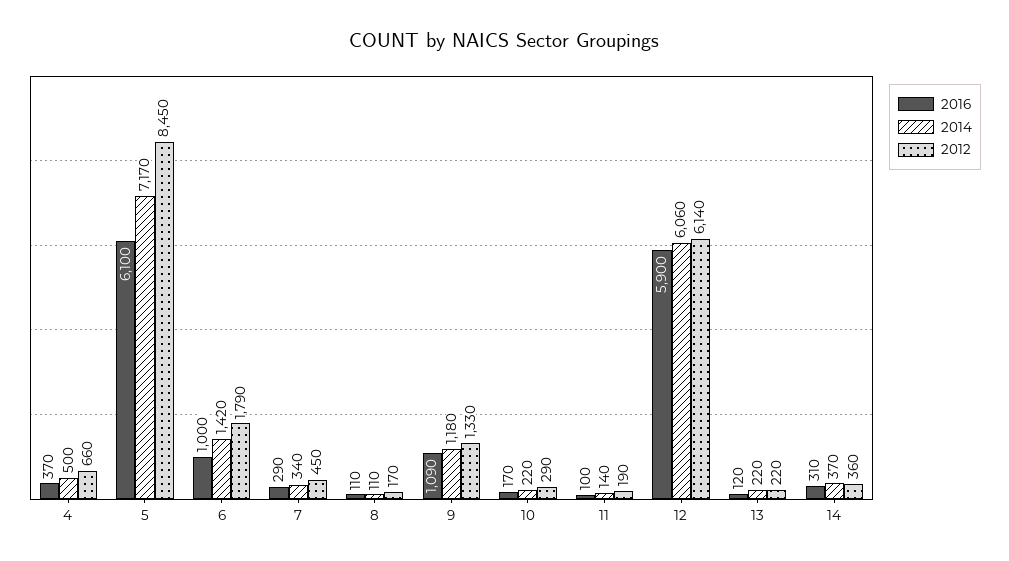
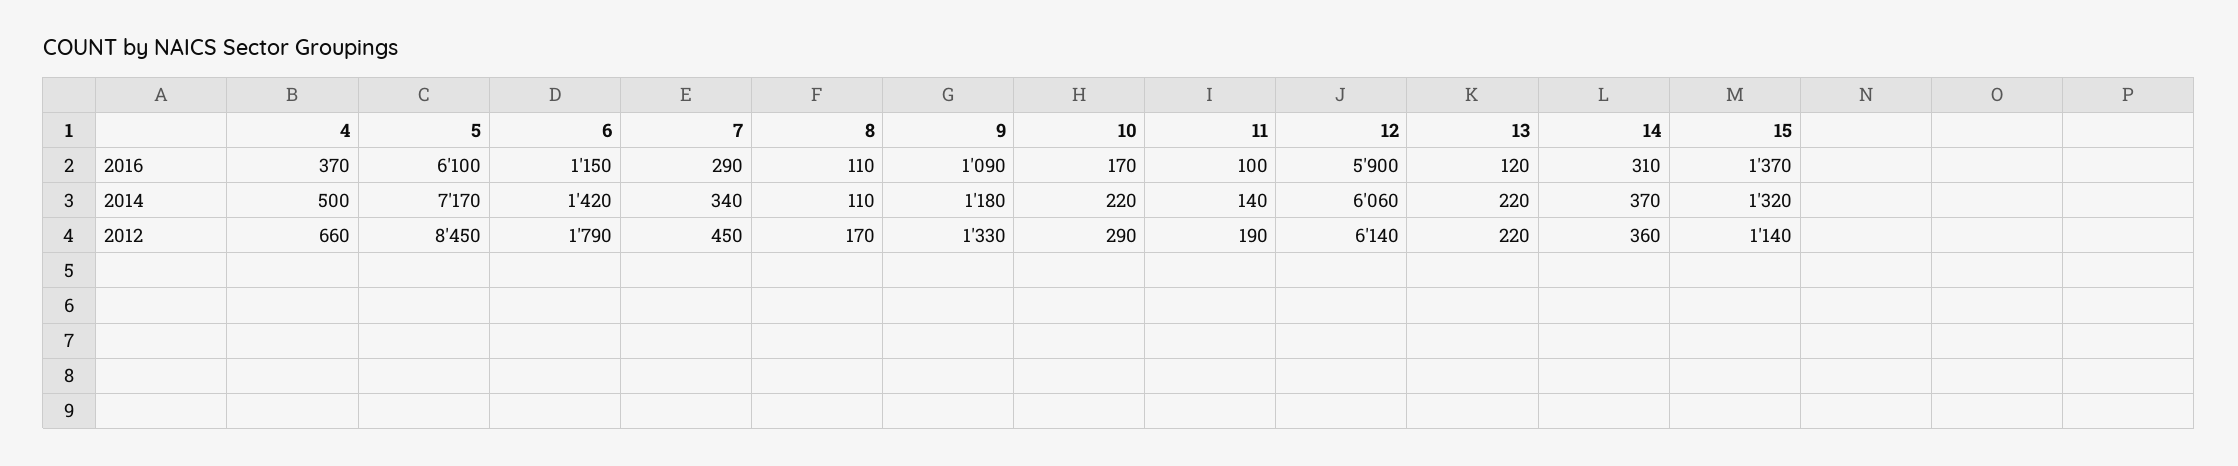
2016, 6: 1000 -> 1150
2016, 15: none -> 1370
2014, 15: none -> 1320
2012, 15: none -> 1140

